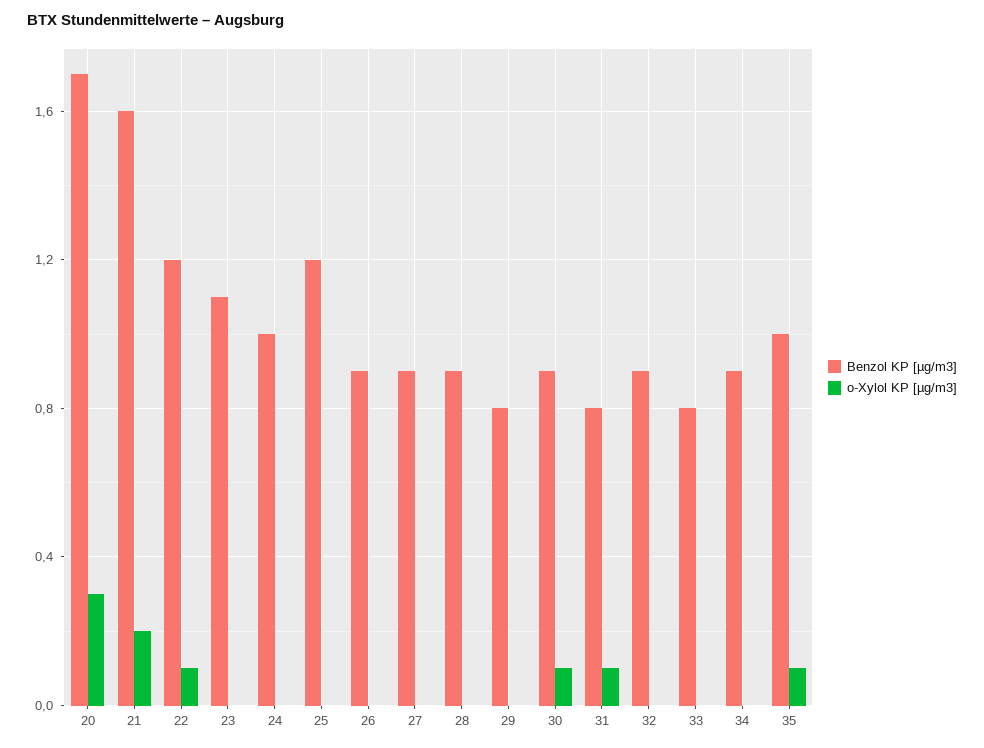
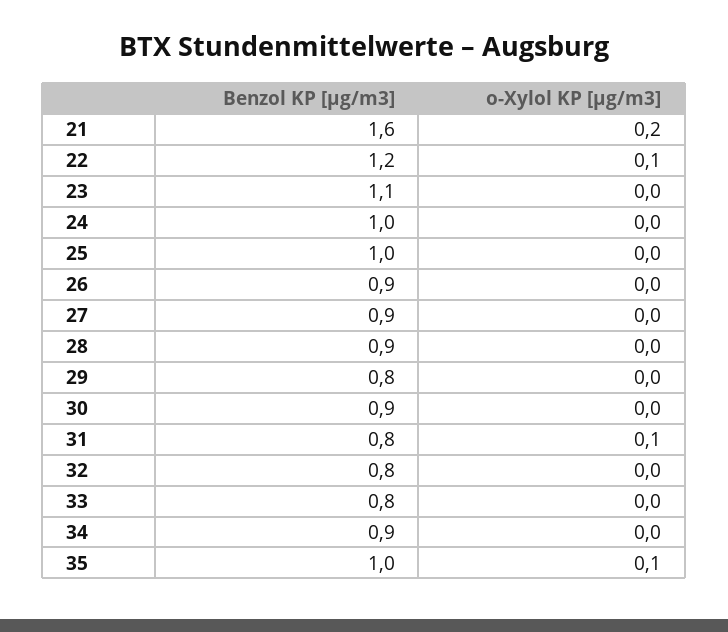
Benzol KP [µg/m3], 20: 1.7 -> none
o-Xylol KP [µg/m3], 20: 0.3 -> none
Benzol KP [µg/m3], 25: 1.2 -> 1
o-Xylol KP [µg/m3], 30: 0.1 -> 0
Benzol KP [µg/m3], 32: 0.9 -> 0.8

